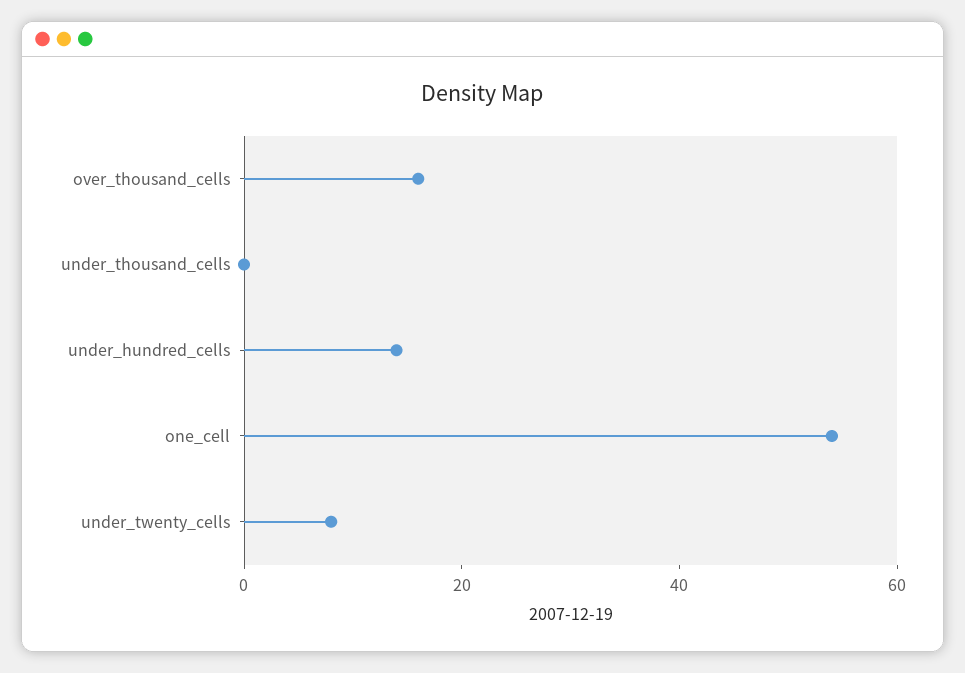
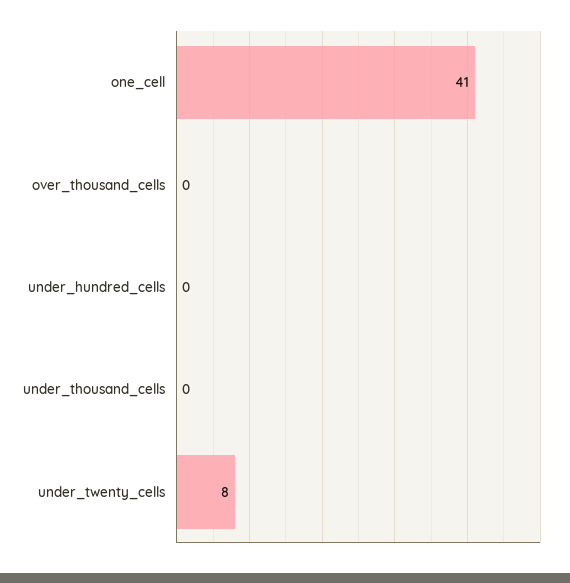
over_thousand_cells: 15 -> 0
under_hundred_cells: 15 -> 0
one_cell: 55 -> 41

